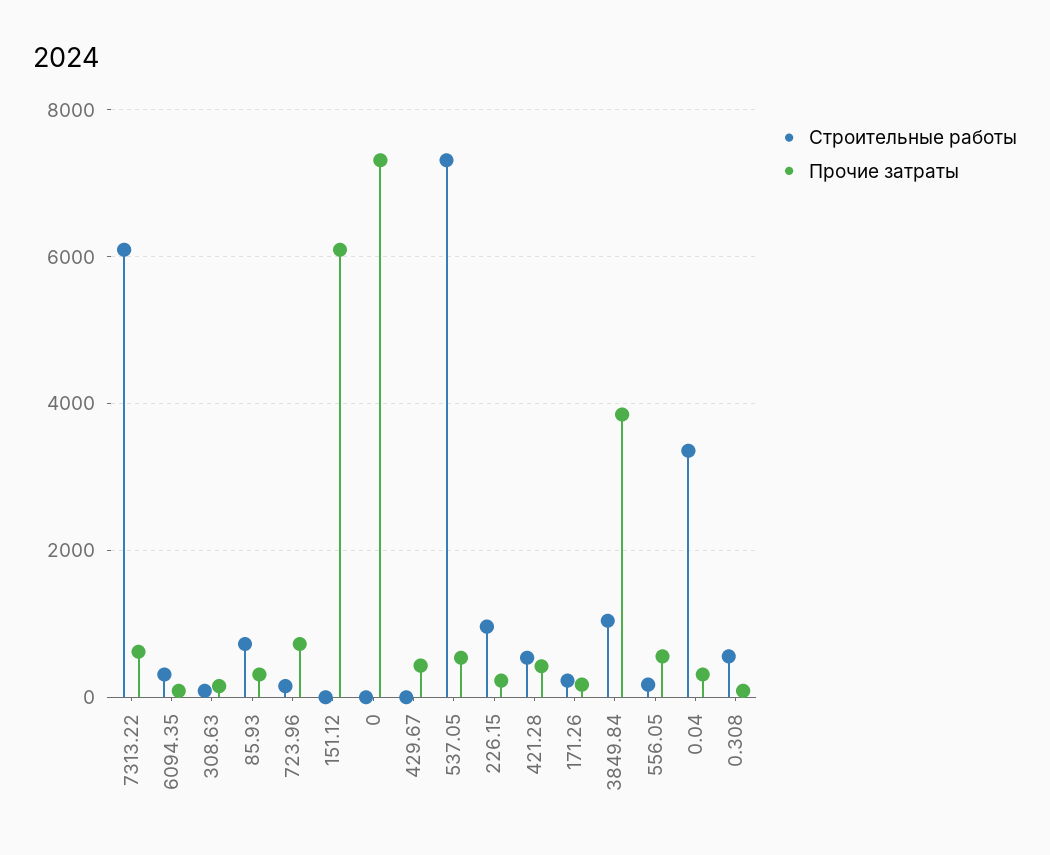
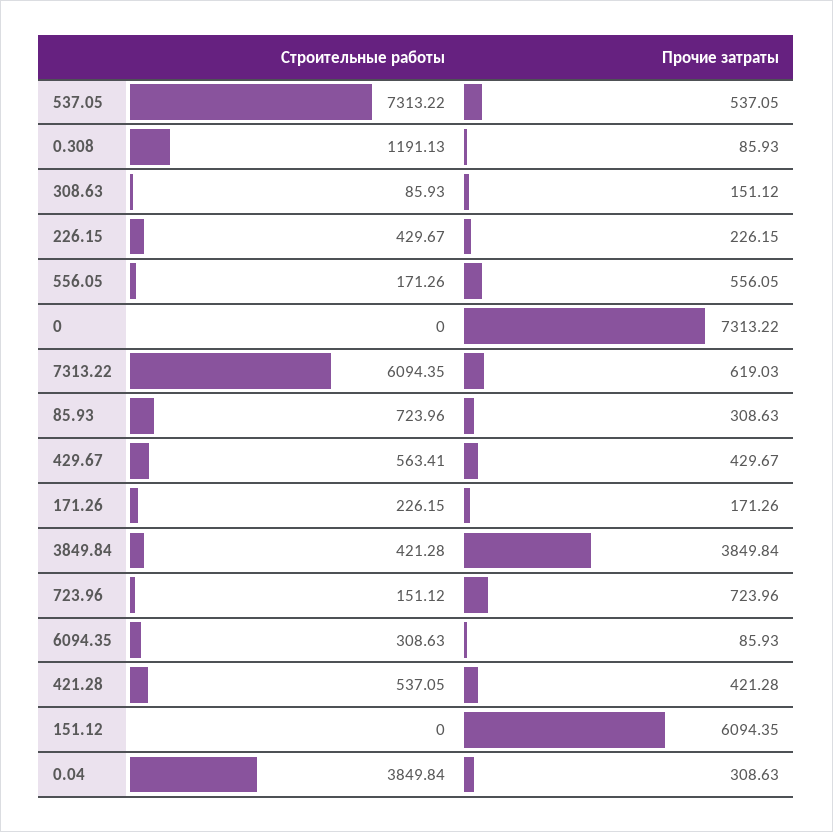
Строительные работы, 429.67: 0 -> 563.41
Строительные работы, 226.15: 1000 -> 429.67
Строительные работы, 3849.84: 1000 -> 421.28
Строительные работы, 0.04: 3400 -> 3849.84
Строительные работы, 0.308: 600 -> 1191.13

